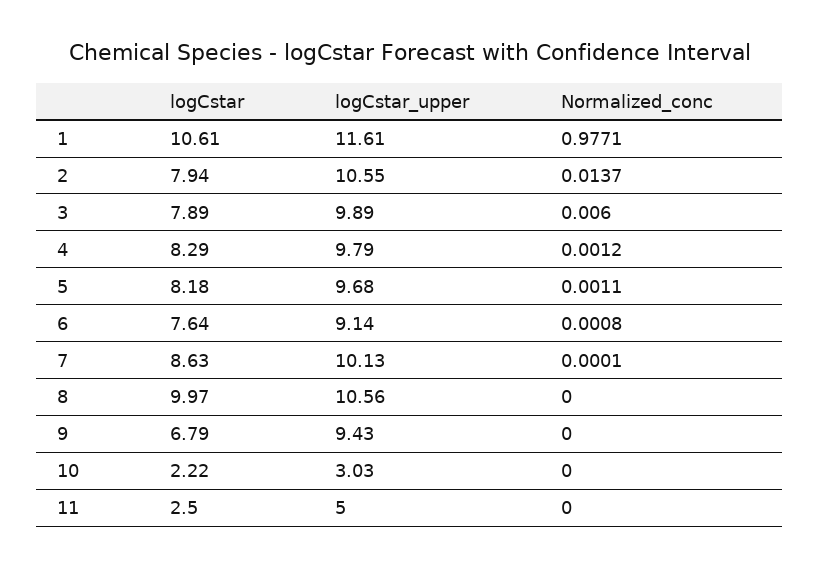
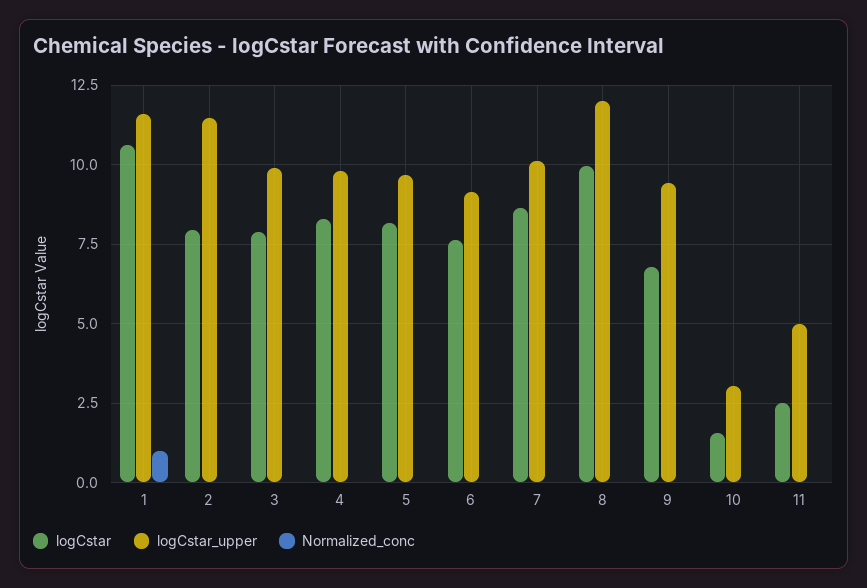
logCstar_upper, 2: 10.55 -> 11.5
logCstar_upper, 8: 10.56 -> 12
logCstar, 10: 2.22 -> 1.5

